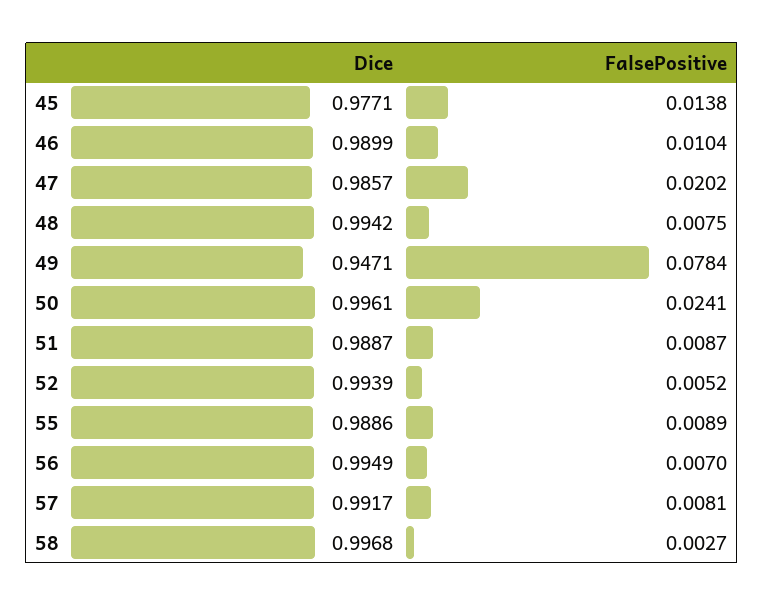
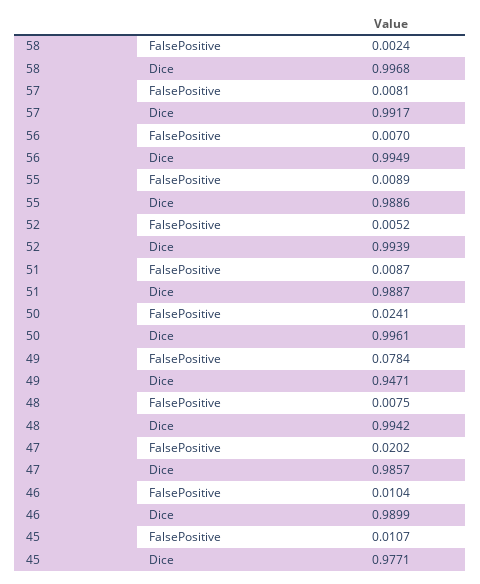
FalsePositive, 45: 0.0138 -> 0.0107
FalsePositive, 58: 0.0027 -> 0.0024

